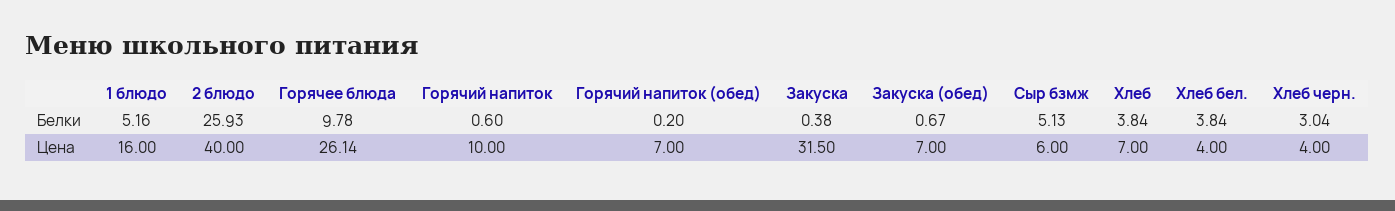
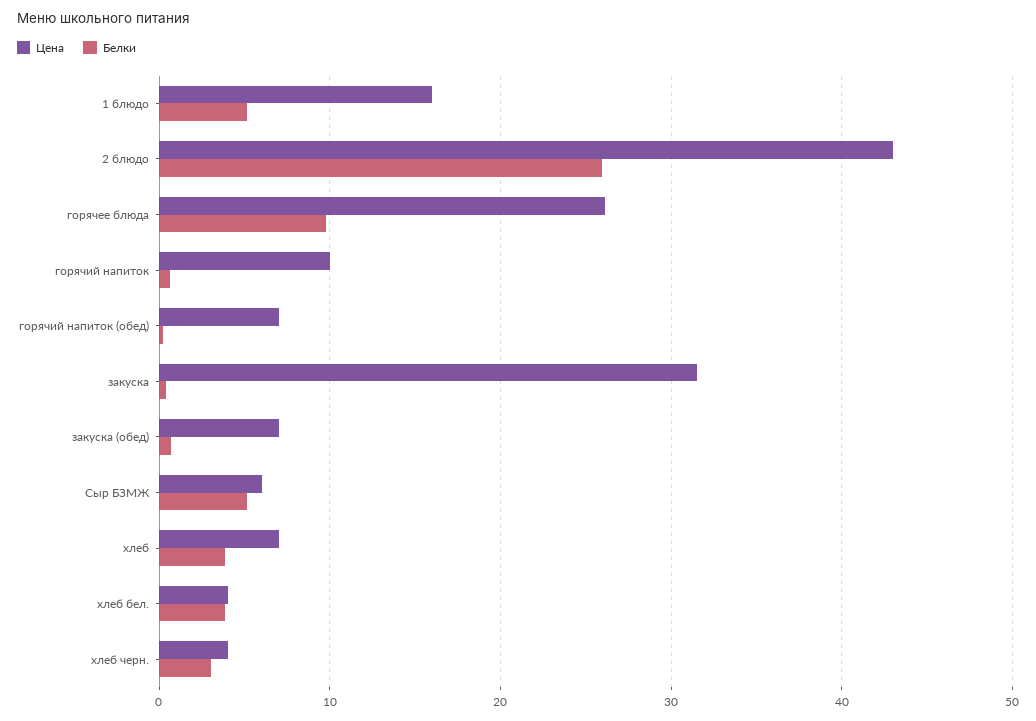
Цена, 2 блюдо: 40 -> 43

